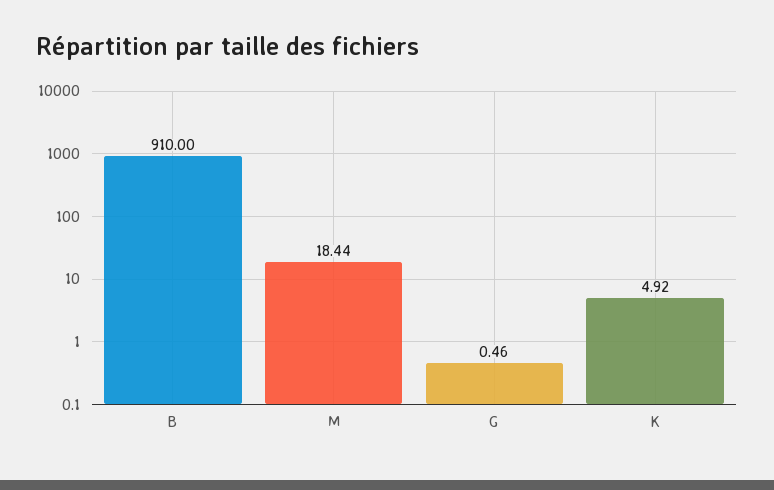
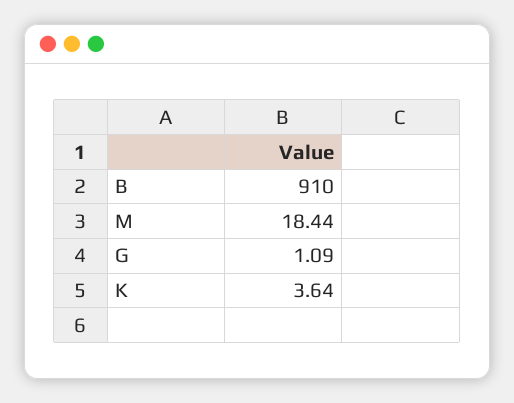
G: 0.46 -> 1.09
K: 4.92 -> 3.64

